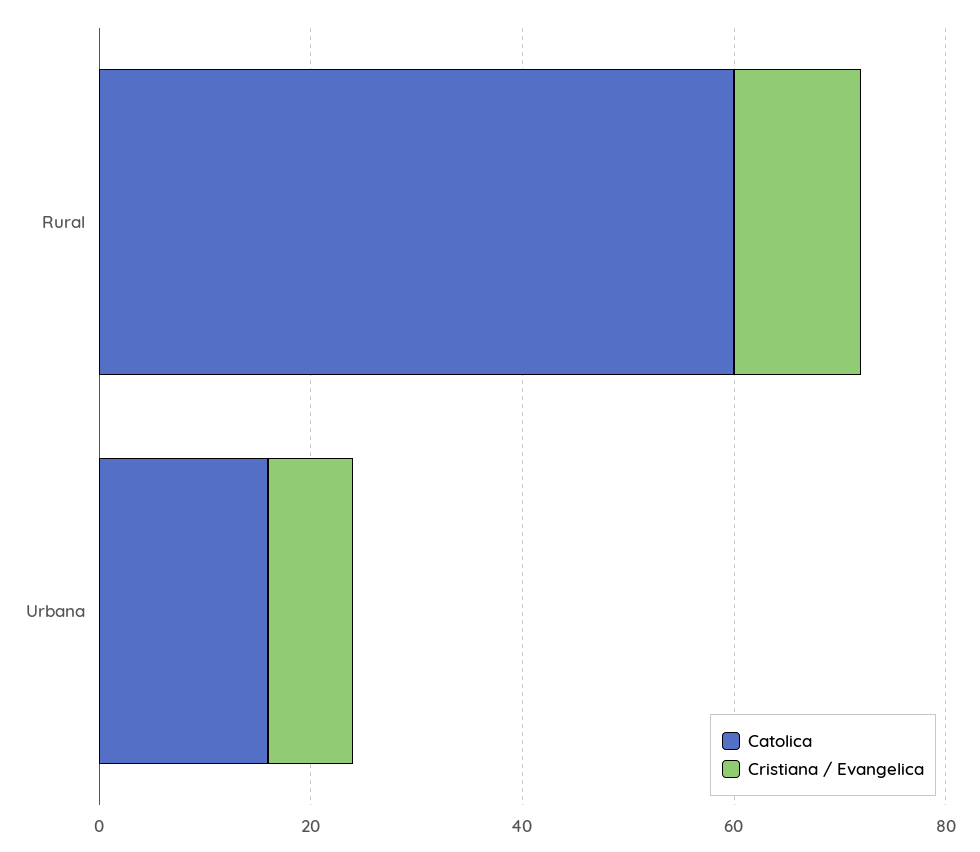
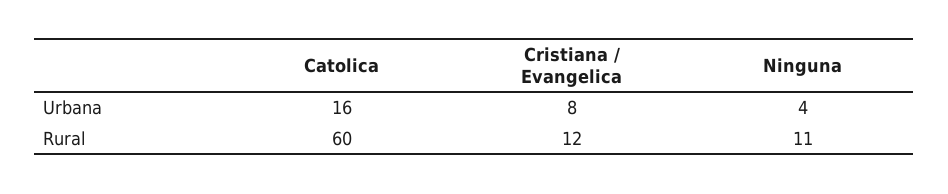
Ninguna, Urbana: none -> 4
Ninguna, Rural: none -> 11

